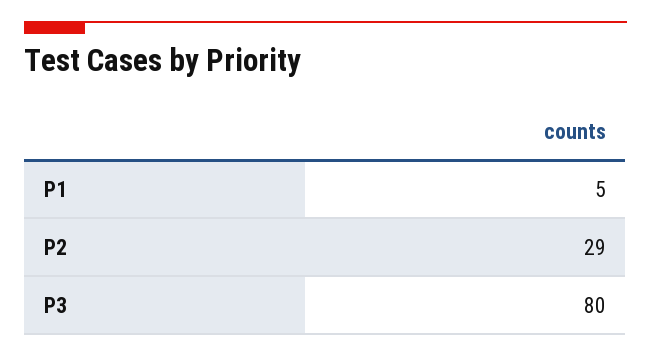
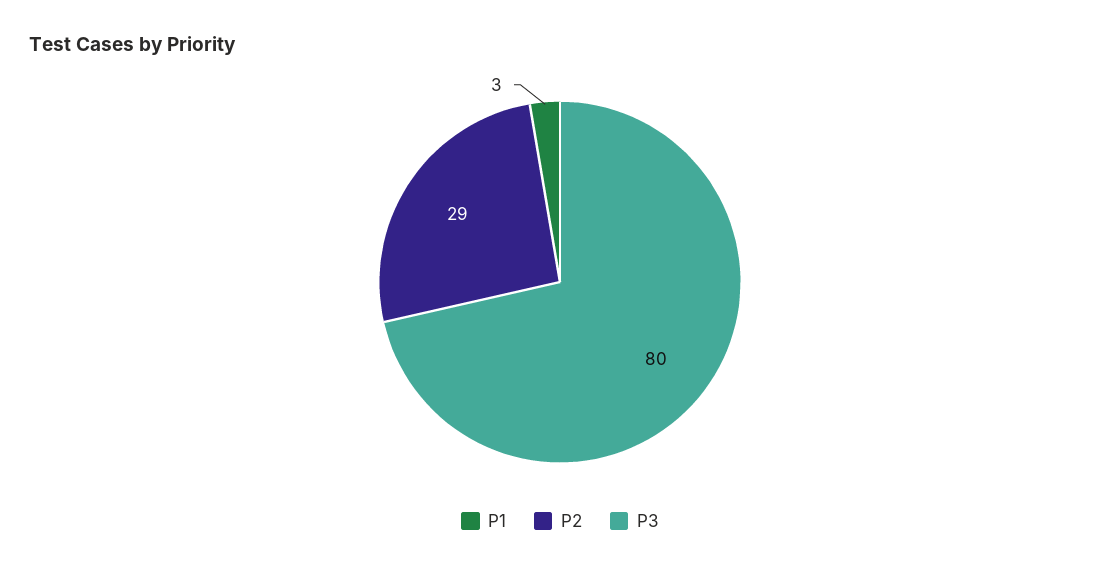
P1: 5 -> 3

